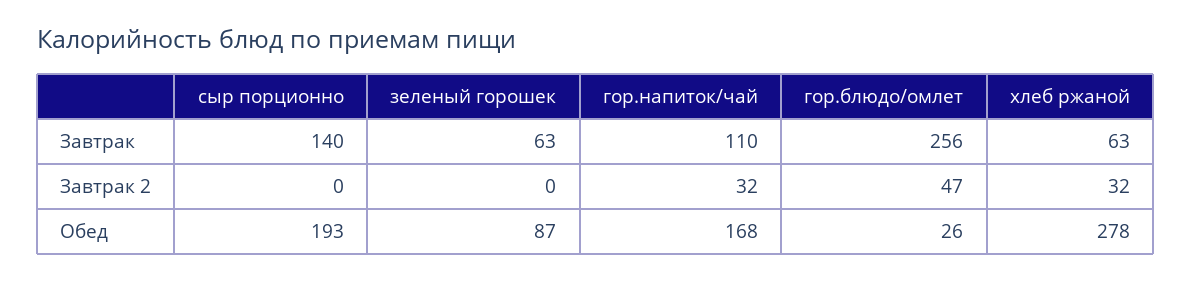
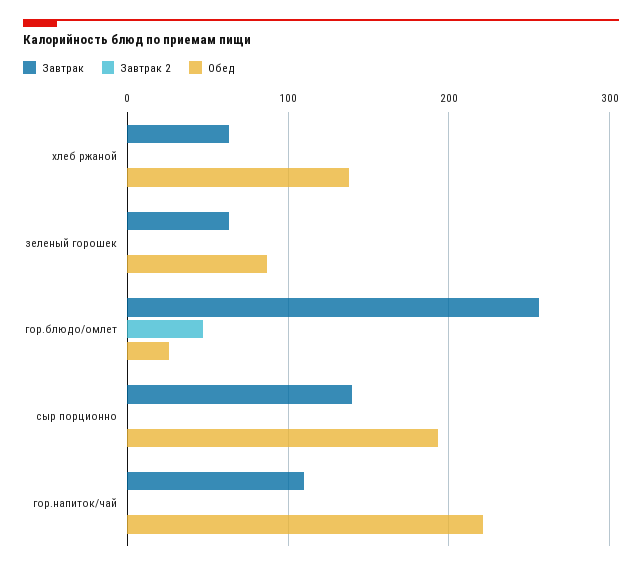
Завтрак 2, гор.напиток/чай: 32 -> 0
Завтрак 2, хлеб ржаной: 32 -> 0
Обед, гор.напиток/чай: 168 -> 220
Обед, хлеб ржаной: 278 -> 140

